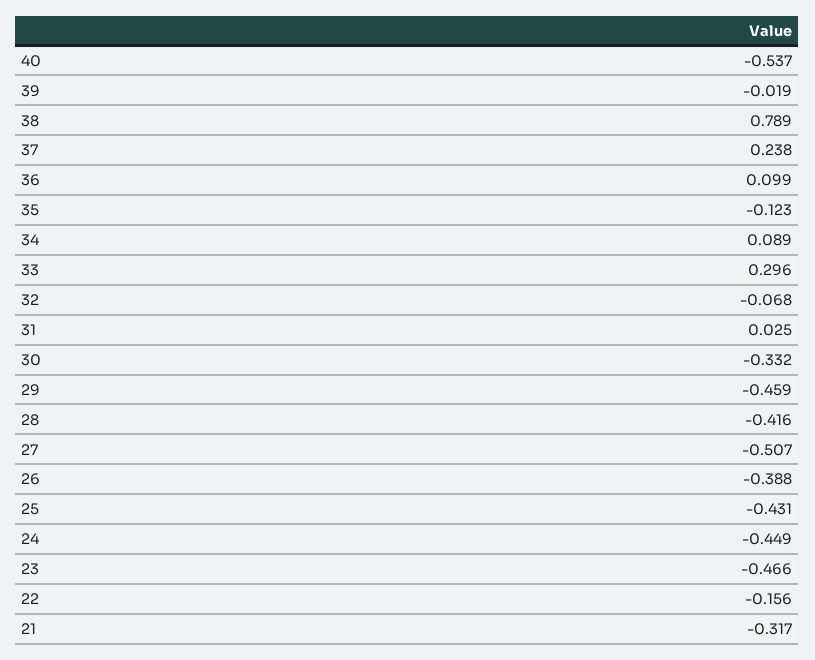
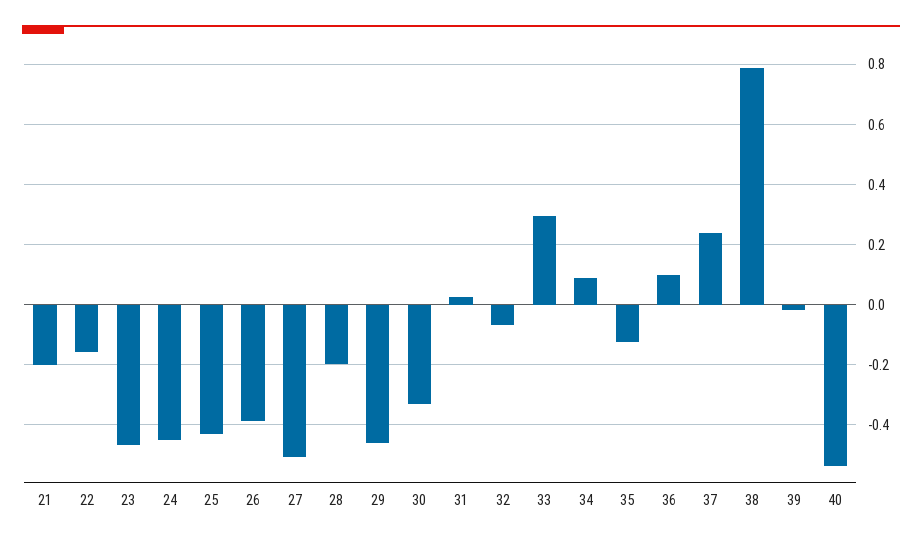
28: -0.416 -> -0.2
21: -0.317 -> -0.2

